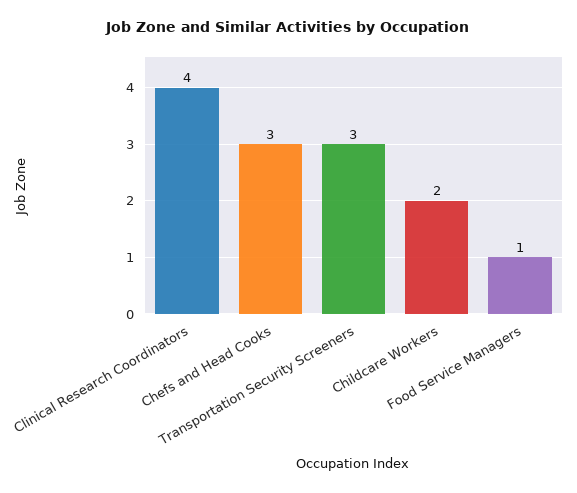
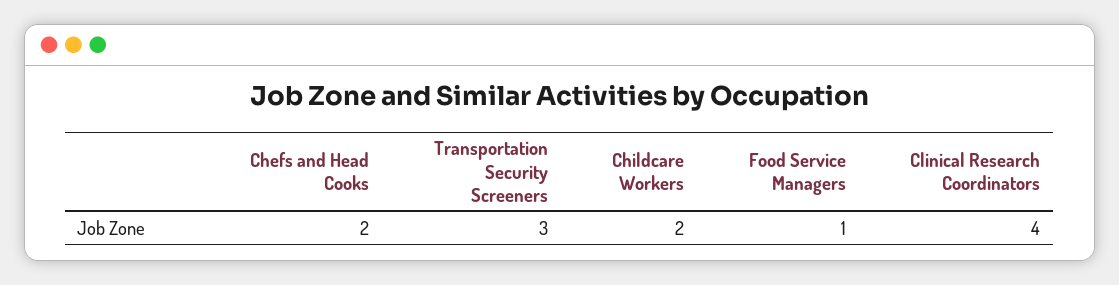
Chefs and Head Cooks: 3 -> 2

